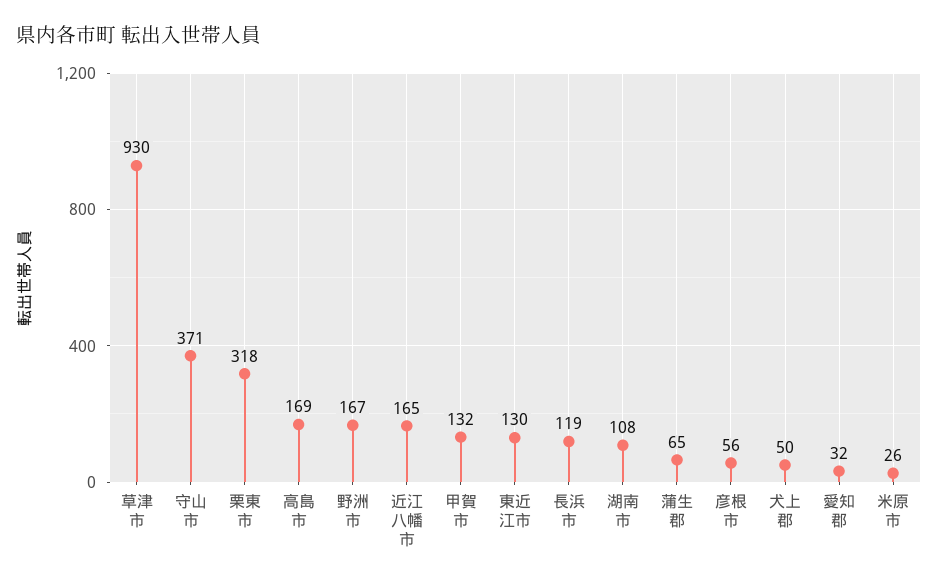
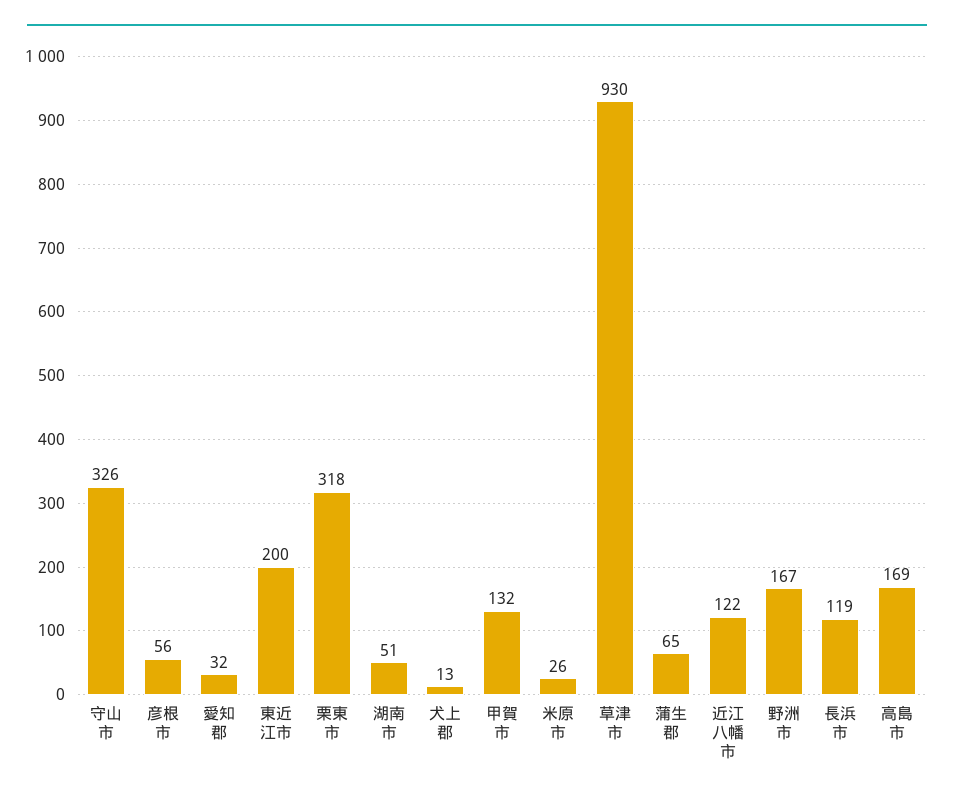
守山市: 371 -> 326
近江八幡市: 165 -> 122
東近江市: 130 -> 200
湖南市: 108 -> 51
犬上郡: 50 -> 13

